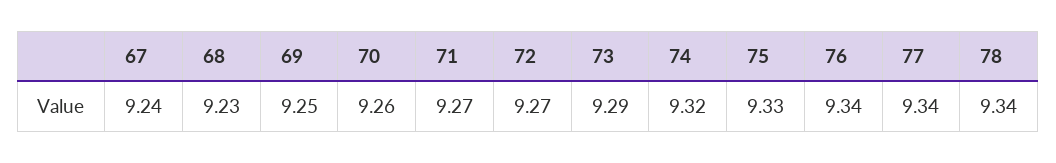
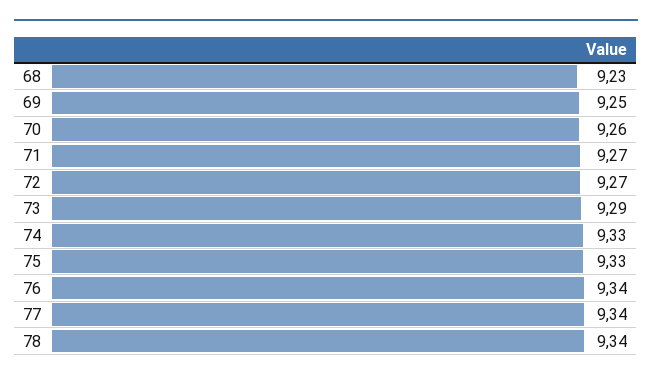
67: 9.24 -> none
74: 9.32 -> 9.33

